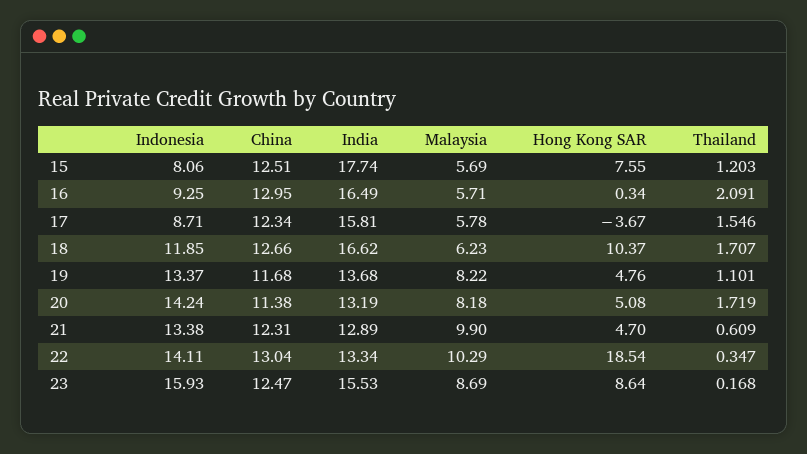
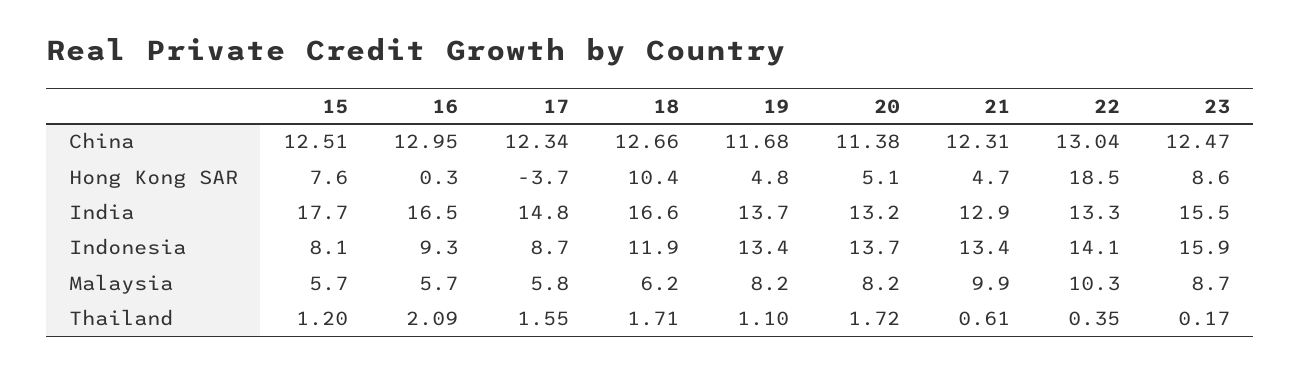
India, 17: 15.81 -> 14.8
Indonesia, 20: 14.24 -> 13.7

